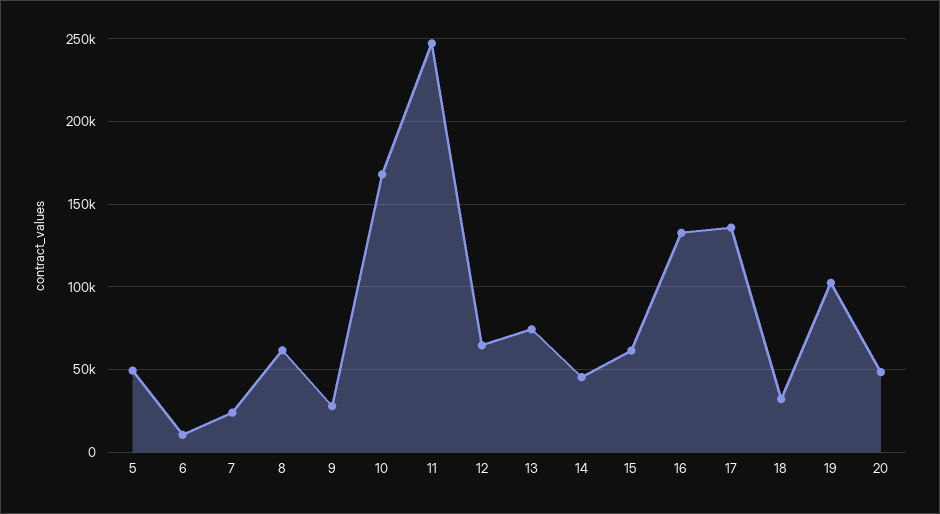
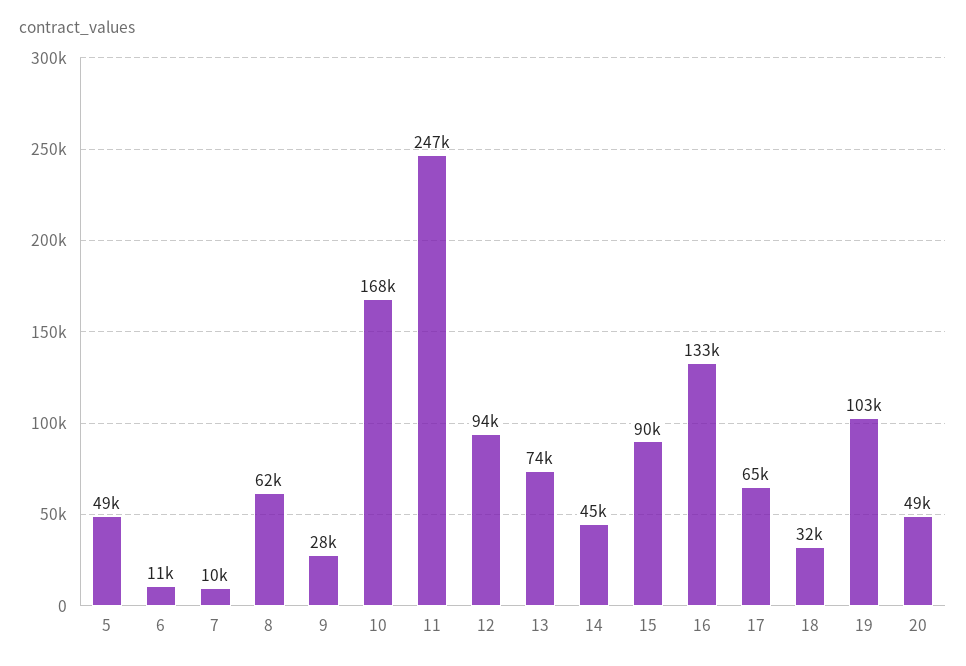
7: 25000 -> 10000
12: 65000 -> 94000
15: 60000 -> 90000
17: 135000 -> 65000

